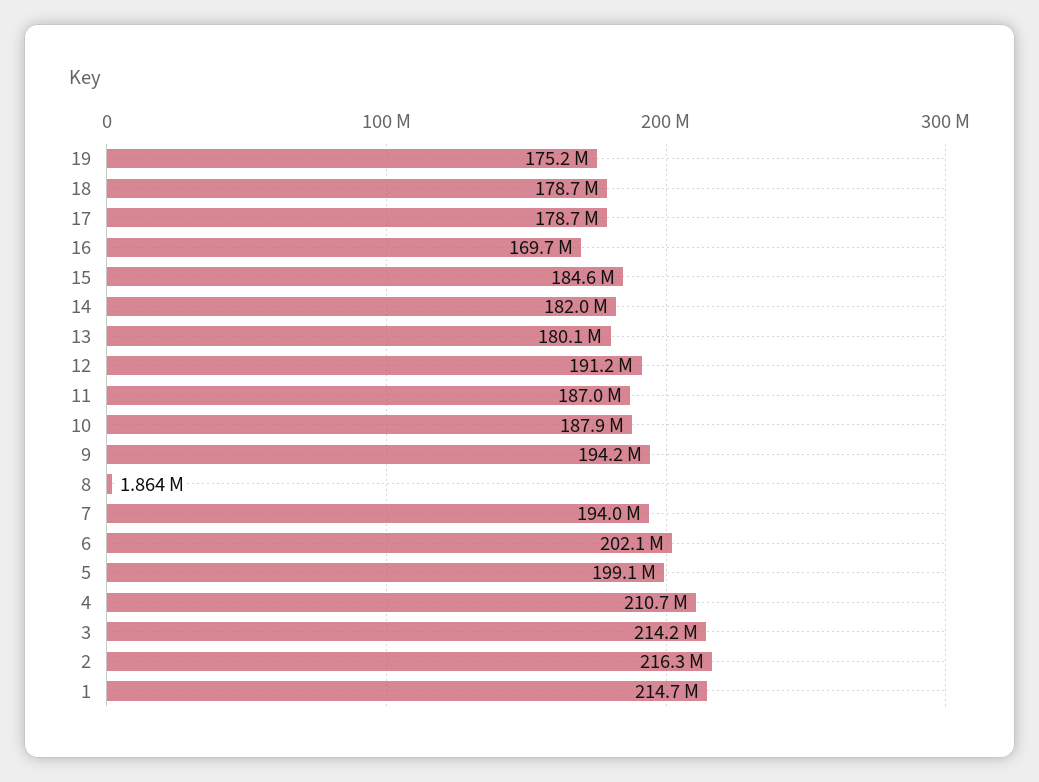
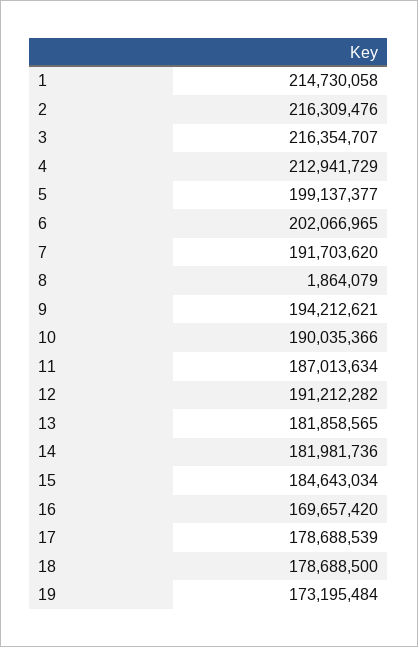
19: 175200000 -> 173195484
13: 180100000 -> 181858565
10: 187900000 -> 190035366
7: 194000000 -> 191703620
4: 210700000 -> 212941729
3: 214200000 -> 216354707

